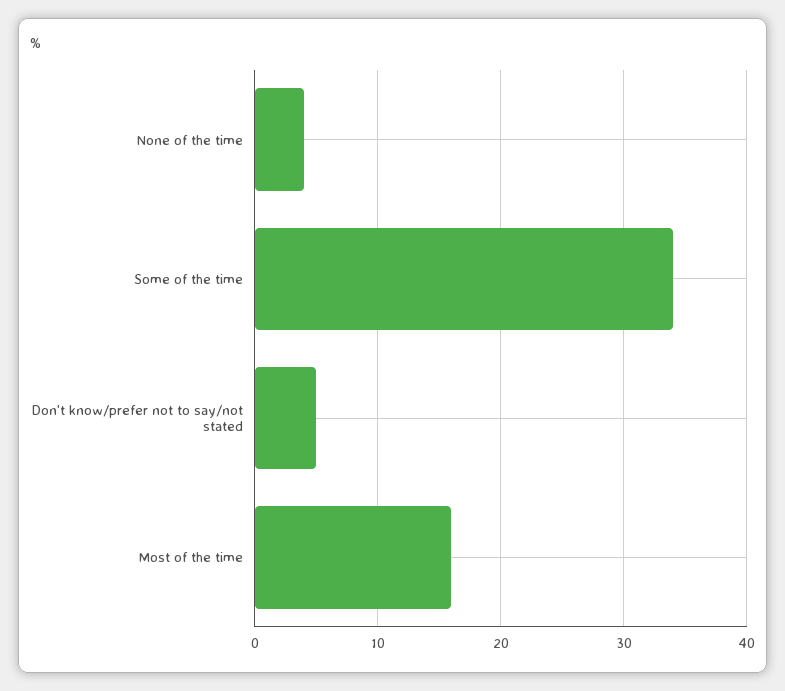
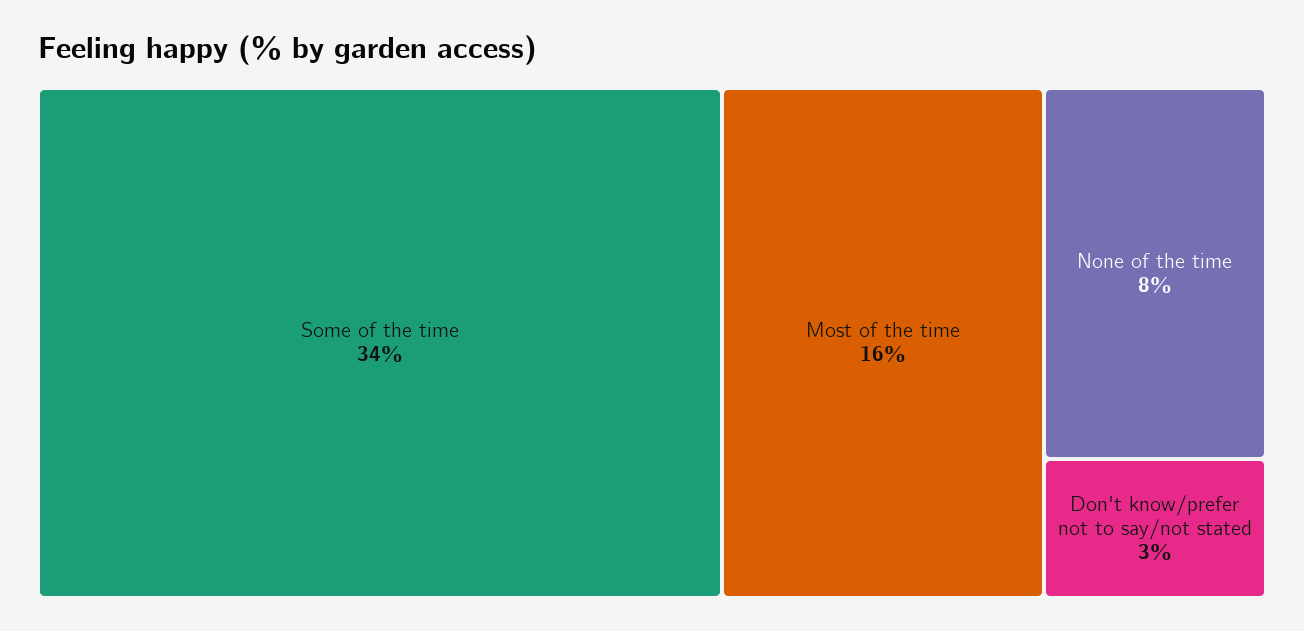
None of the time: 4 -> 8
Don't know/prefer not to say/not stated: 5 -> 3

